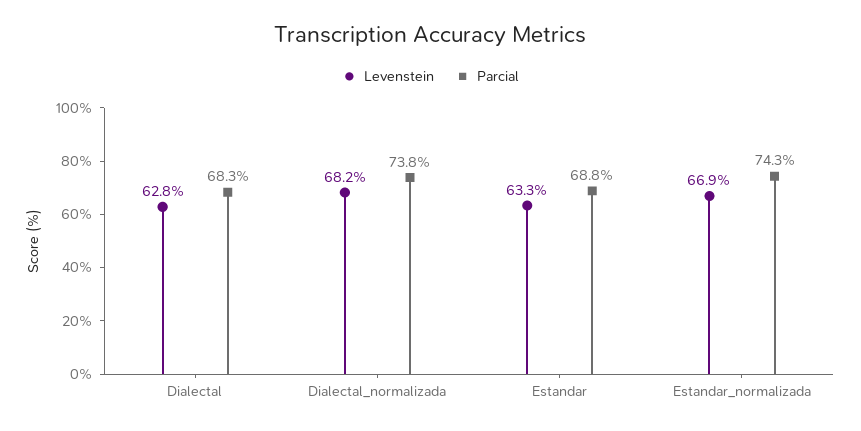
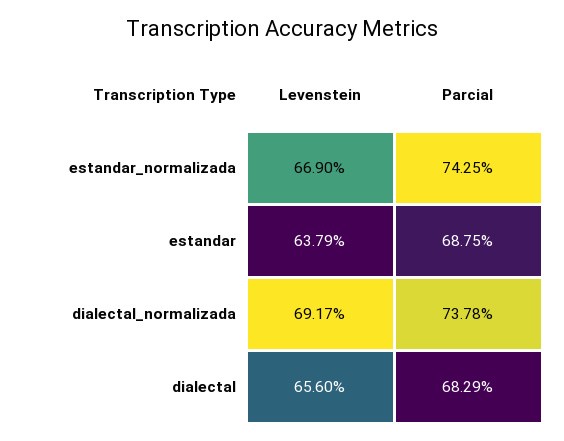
Levenstein, Dialectal: 62.8 -> 65.6
Levenstein, Dialectal_normalizada: 68.2 -> 69.17
Levenstein, Estandar: 63.3 -> 63.79

